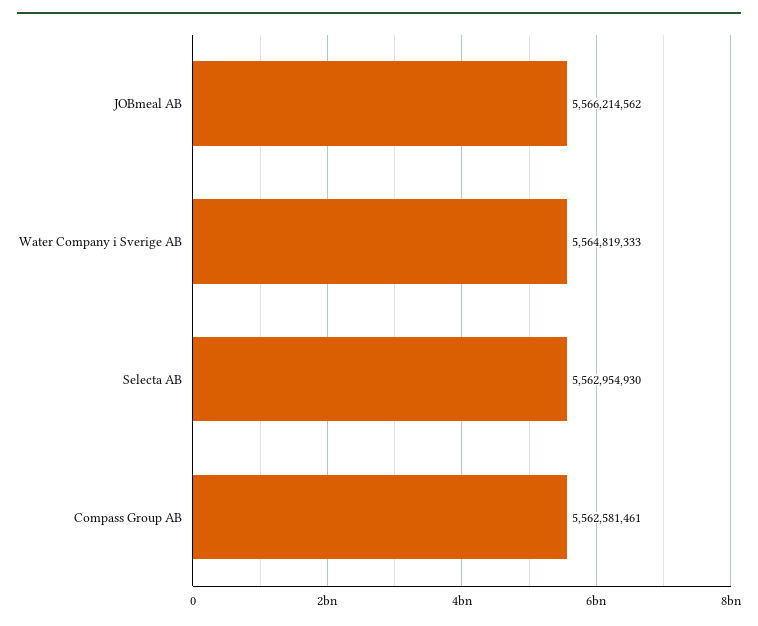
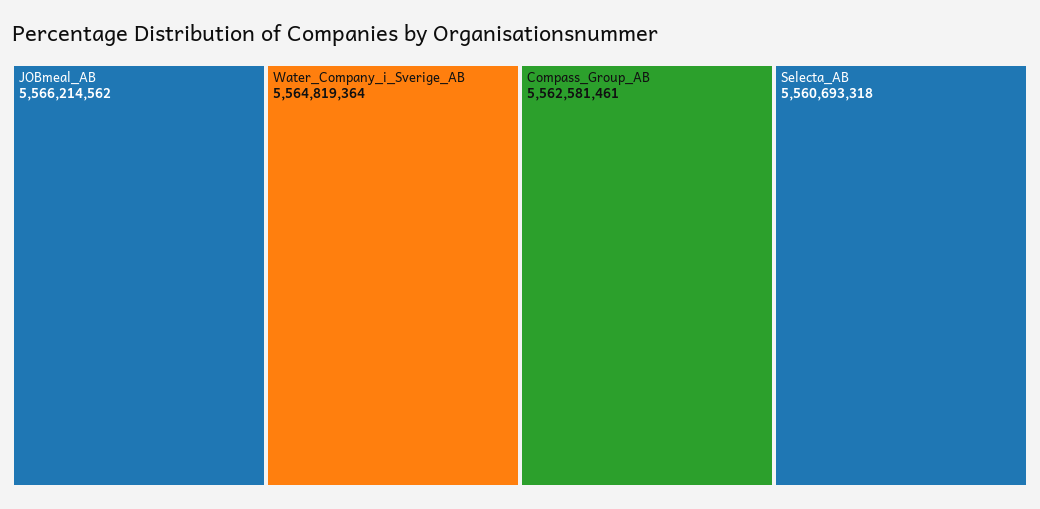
Water Company i Sverige AB: 5564819333 -> 5564819364
Selecta AB: 5562954930 -> 5560693318

